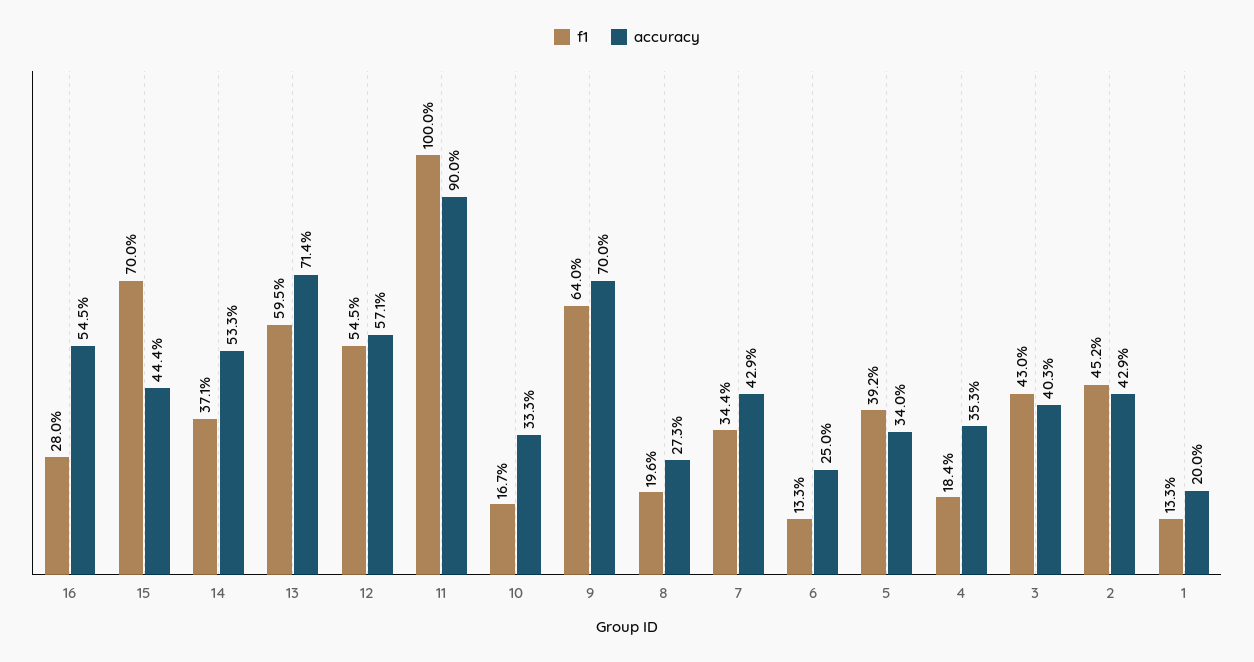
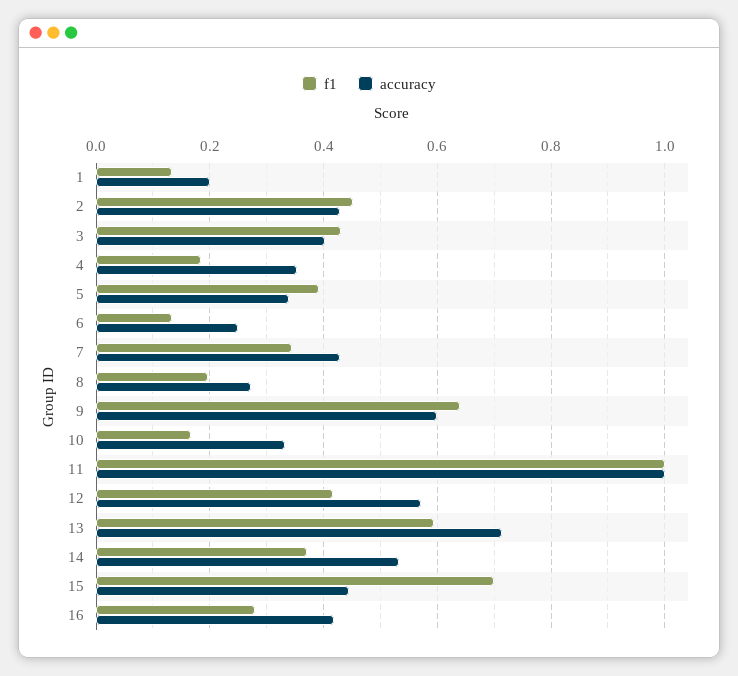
accuracy, 16: 0.545 -> 0.42
f1, 12: 0.545 -> 0.42
accuracy, 11: 0.9 -> 1
accuracy, 9: 0.7 -> 0.6

